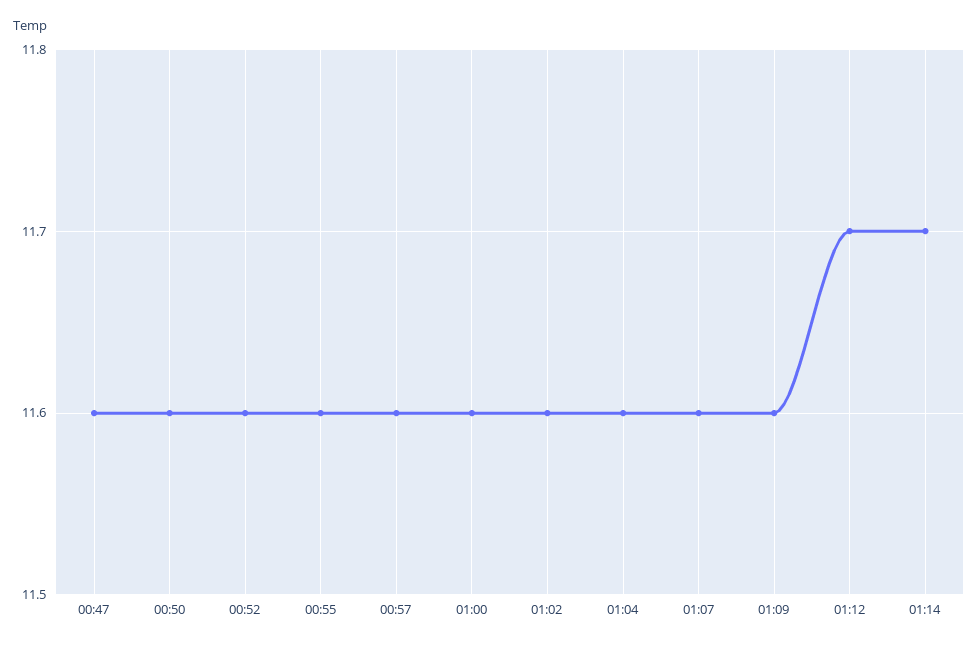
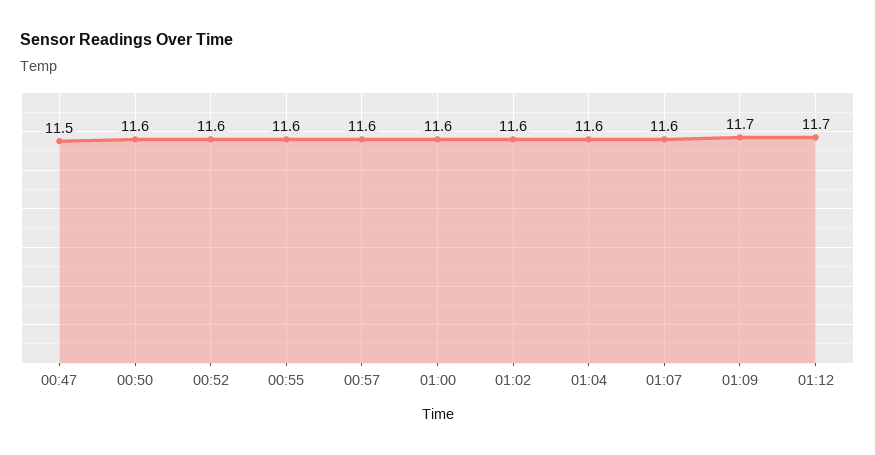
00:47: 11.6 -> 11.5
01:09: 11.6 -> 11.7
01:14: 11.7 -> none

